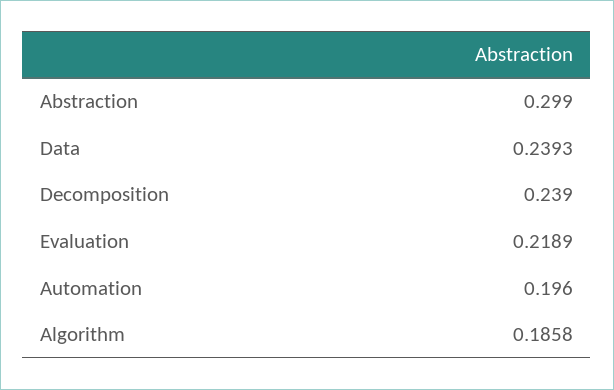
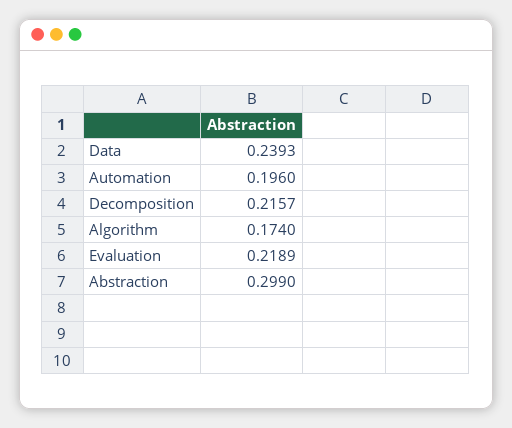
Decomposition: 0.239 -> 0.2157
Algorithm: 0.1858 -> 0.174

